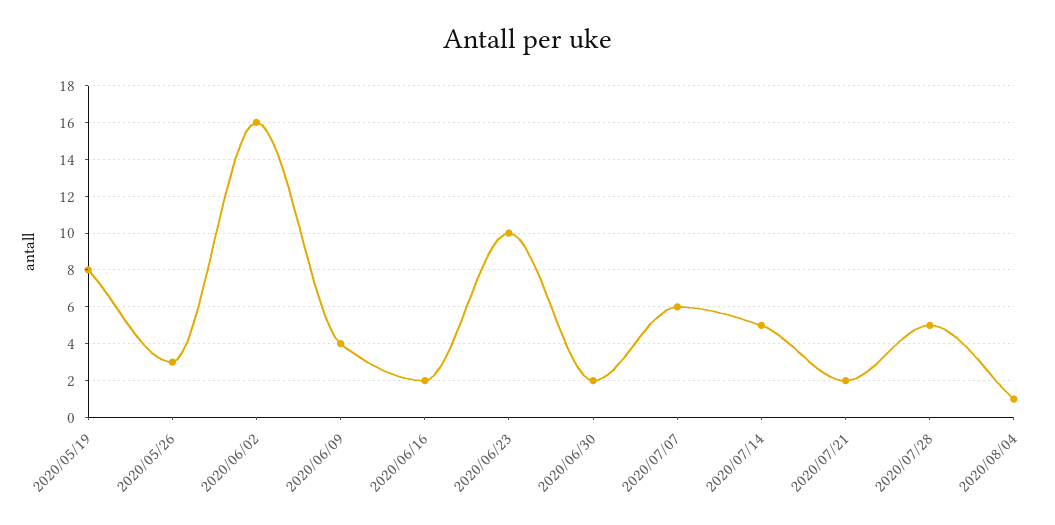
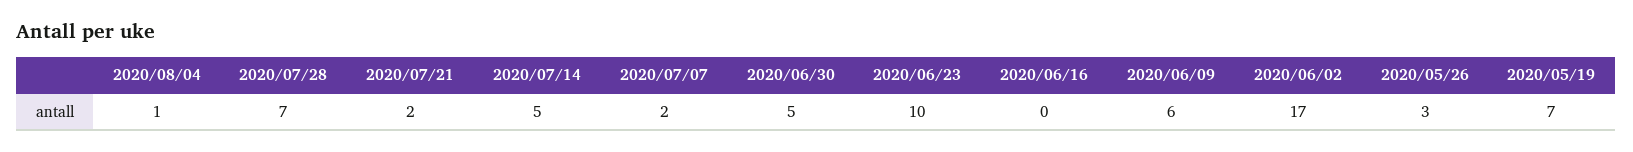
2020/05/19: 8 -> 7
2020/06/02: 16 -> 17
2020/06/09: 4 -> 6
2020/06/16: 2 -> 0
2020/06/30: 2 -> 5
2020/07/07: 6 -> 2
2020/07/28: 5 -> 7

